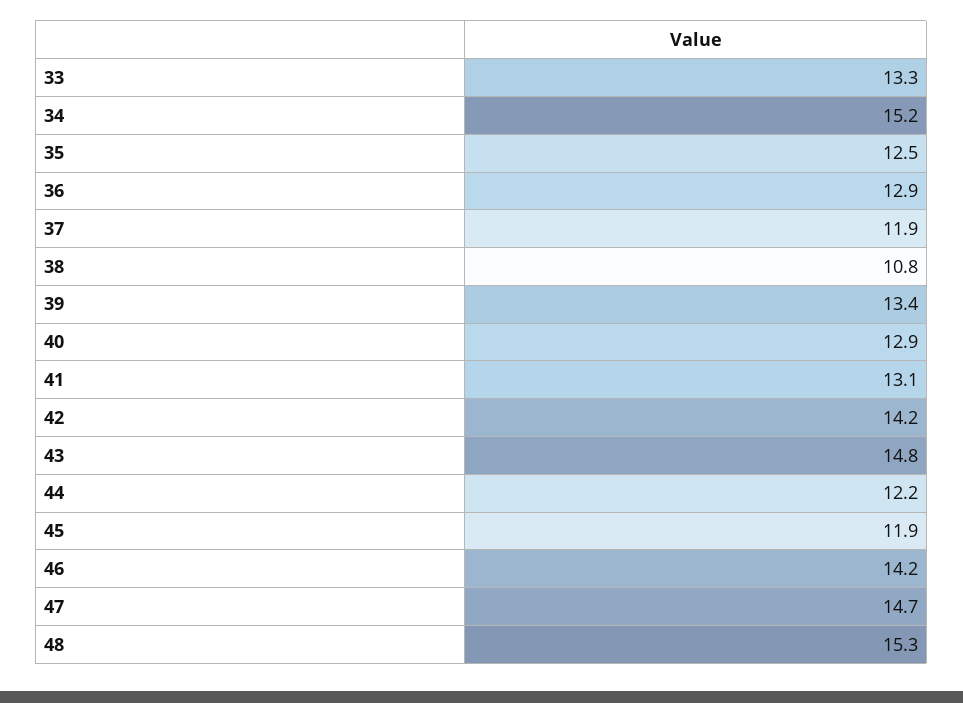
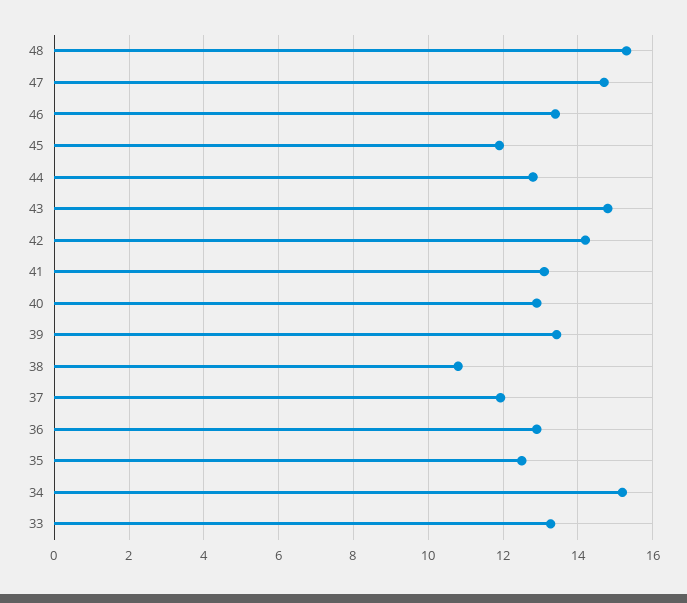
44: 12.2 -> 12.8
46: 14.2 -> 13.4

